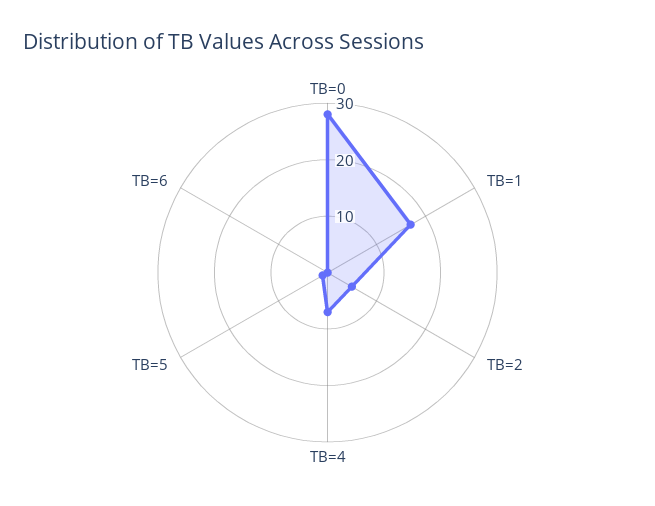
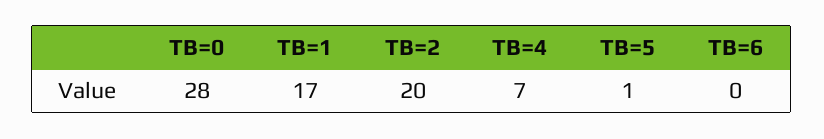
TB=2: 5 -> 20

